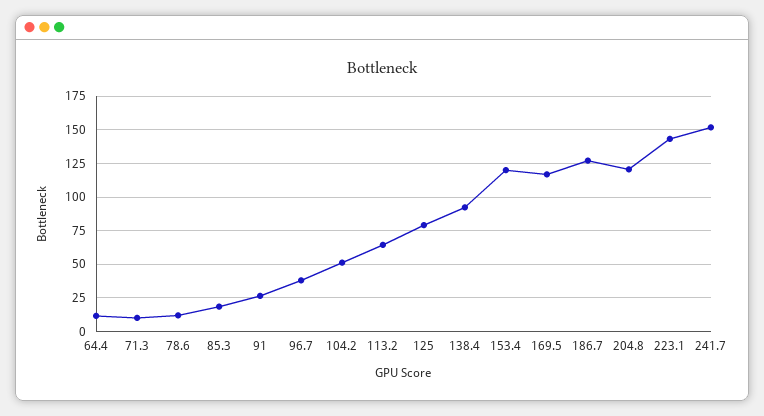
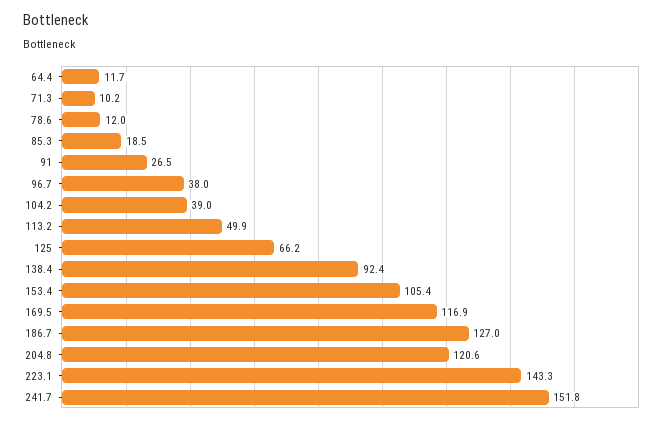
104.2: 50 -> 39
113.2: 65 -> 49.9
125: 80 -> 66.2
153.4: 120 -> 105.4

